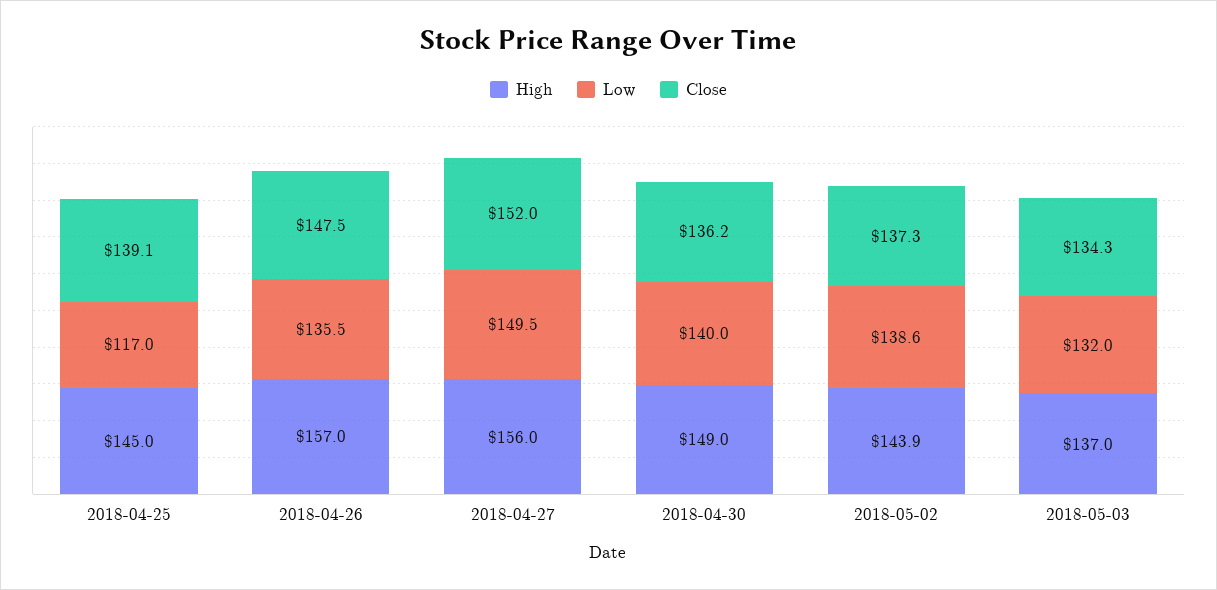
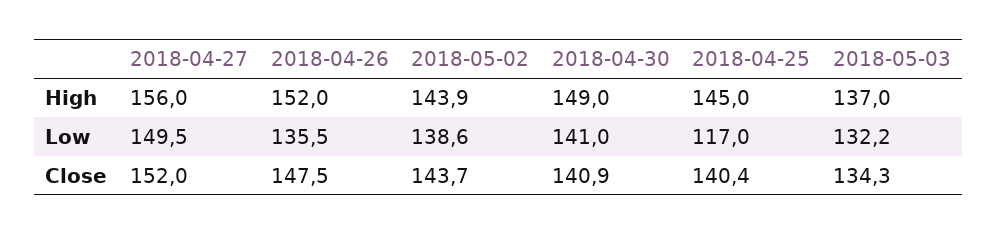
Close, 2018-04-25: 139.1 -> 140.4
High, 2018-04-26: 157 -> 152
Low, 2018-04-30: 140 -> 141
Close, 2018-04-30: 136.2 -> 140.9
Close, 2018-05-02: 137.3 -> 143.7
Low, 2018-05-03: 132 -> 132.2

